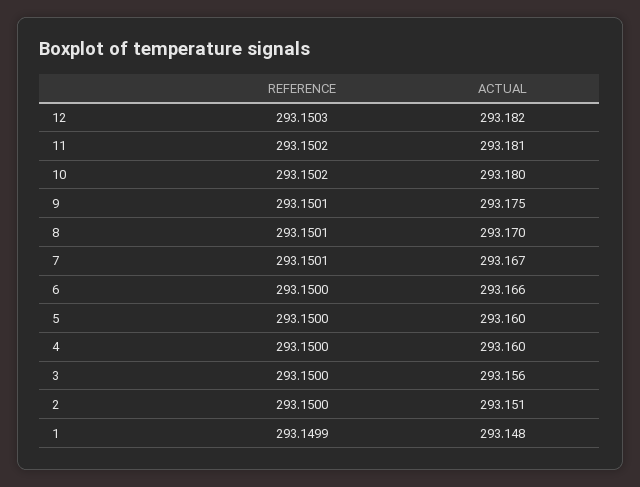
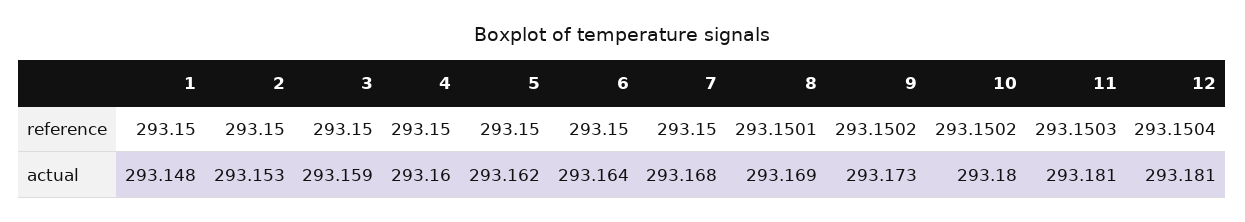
REFERENCE, 12: 293.1503 -> 293.1504
ACTUAL, 12: 293.182 -> 293.181
REFERENCE, 11: 293.1502 -> 293.1503
REFERENCE, 9: 293.1501 -> 293.1502
ACTUAL, 9: 293.175 -> 293.173
ACTUAL, 8: 293.17 -> 293.169
REFERENCE, 7: 293.1501 -> 293.15
ACTUAL, 7: 293.167 -> 293.168
ACTUAL, 6: 293.166 -> 293.164
ACTUAL, 5: 293.16 -> 293.162
ACTUAL, 3: 293.156 -> 293.159
ACTUAL, 2: 293.151 -> 293.153
REFERENCE, 1: 293.1499 -> 293.15

